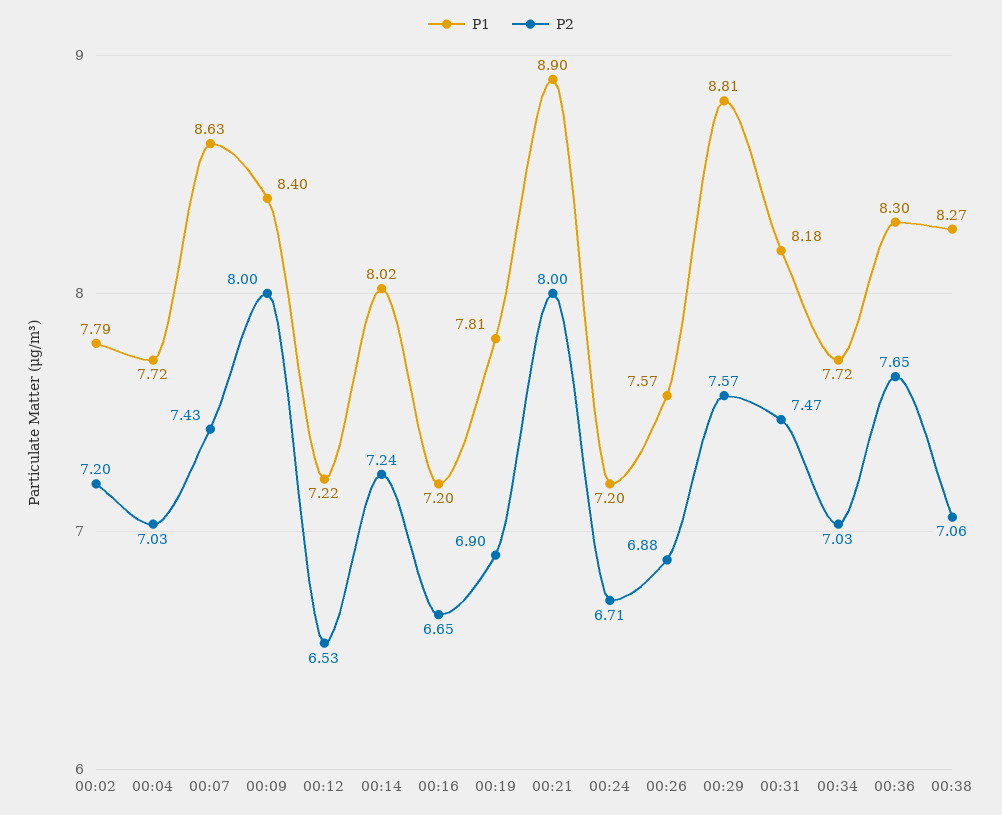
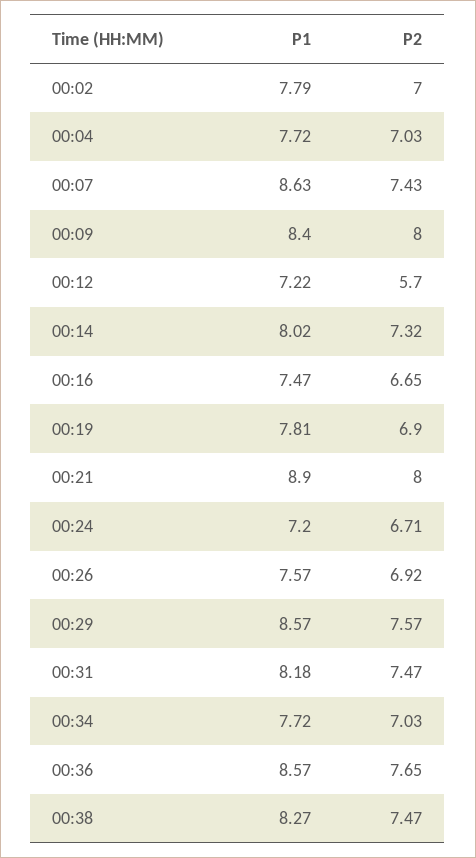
P2, 00:02: 7.2 -> 7
P2, 00:12: 6.53 -> 5.7
P2, 00:14: 7.24 -> 7.32
P1, 00:16: 7.2 -> 7.47
P2, 00:26: 6.88 -> 6.92
P1, 00:29: 8.81 -> 8.57
P1, 00:36: 8.3 -> 8.57
P2, 00:38: 7.06 -> 7.47

